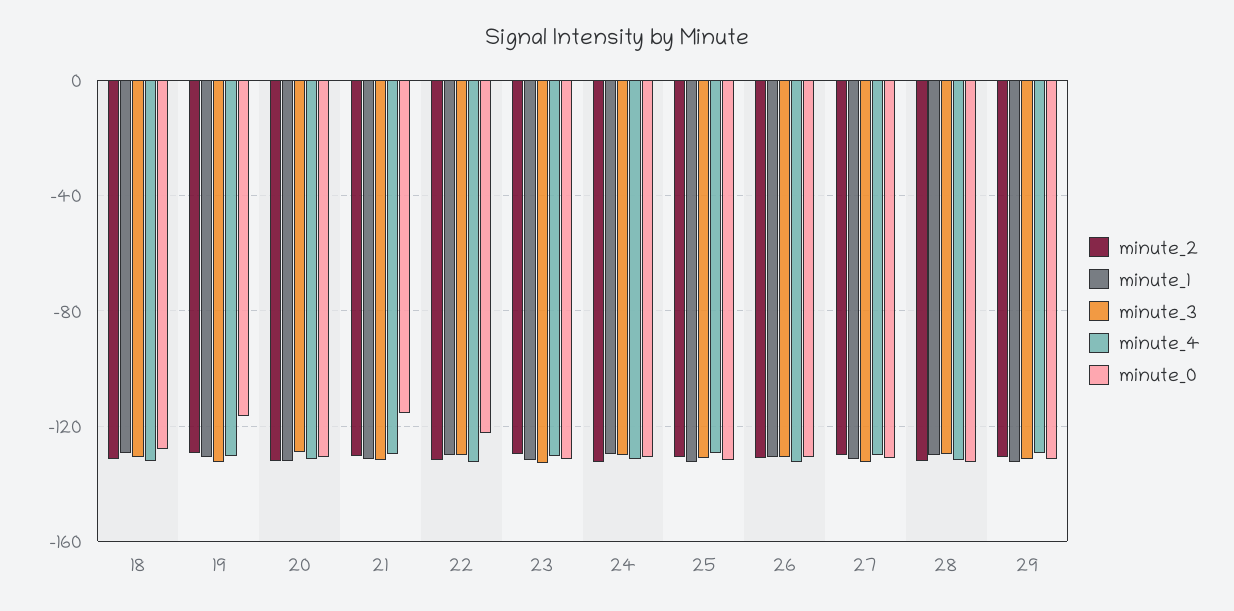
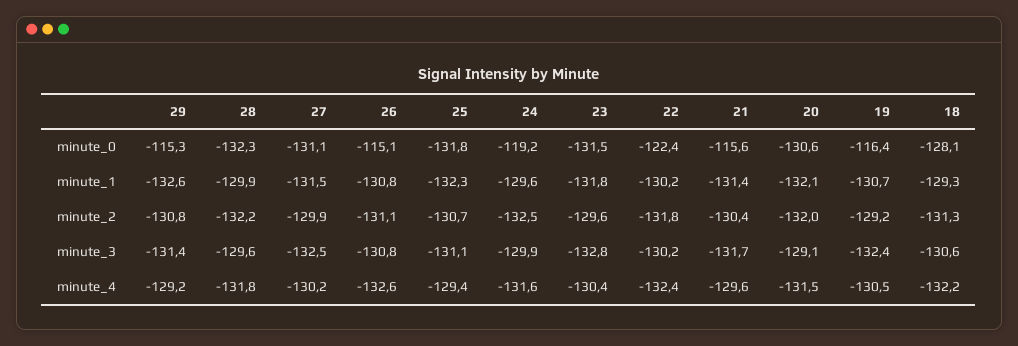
minute_0, 24: -130 -> -119.2
minute_0, 26: -130 -> -115.1
minute_0, 29: -130 -> -115.3

